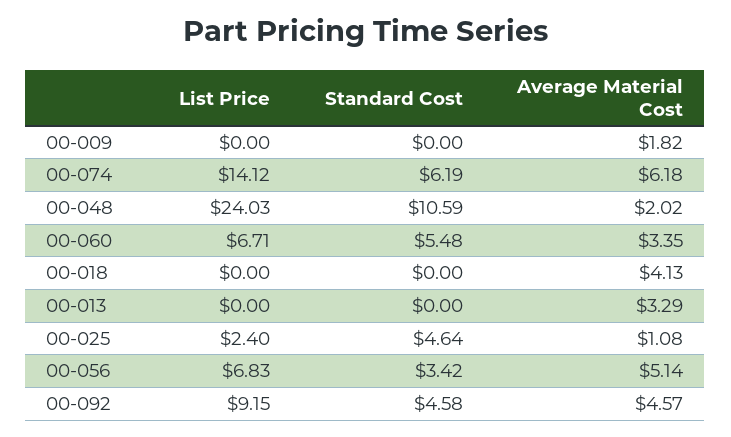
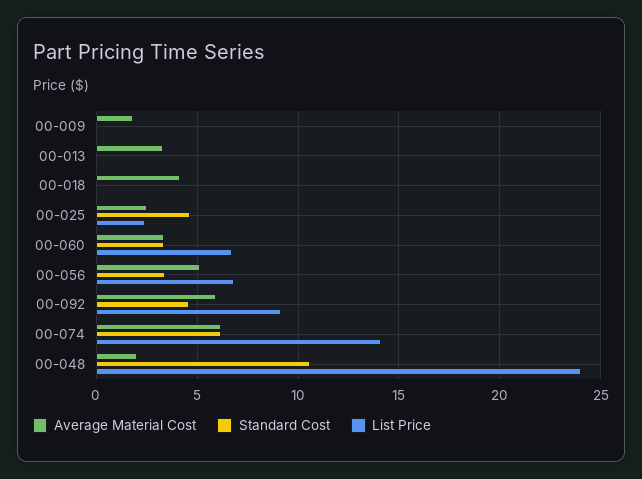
Standard Cost, 00-060: 5.48 -> 3.5
Average Material Cost, 00-025: 1.08 -> 2.5
Average Material Cost, 00-092: 4.57 -> 6

